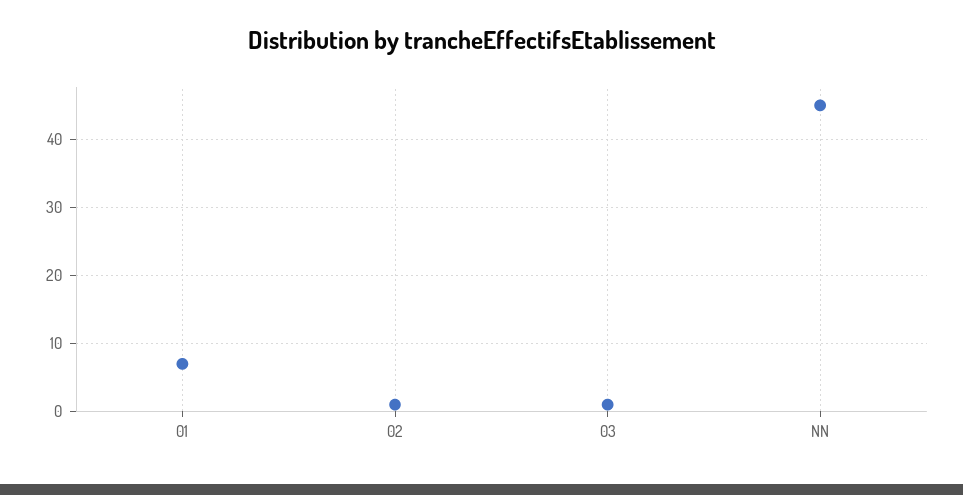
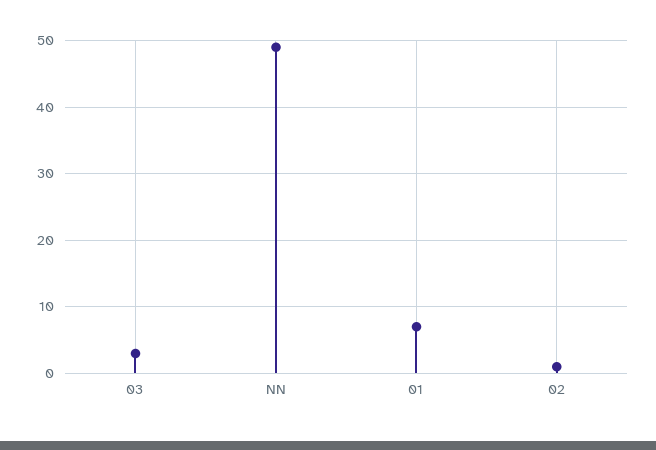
03: 1 -> 3
NN: 45 -> 49

